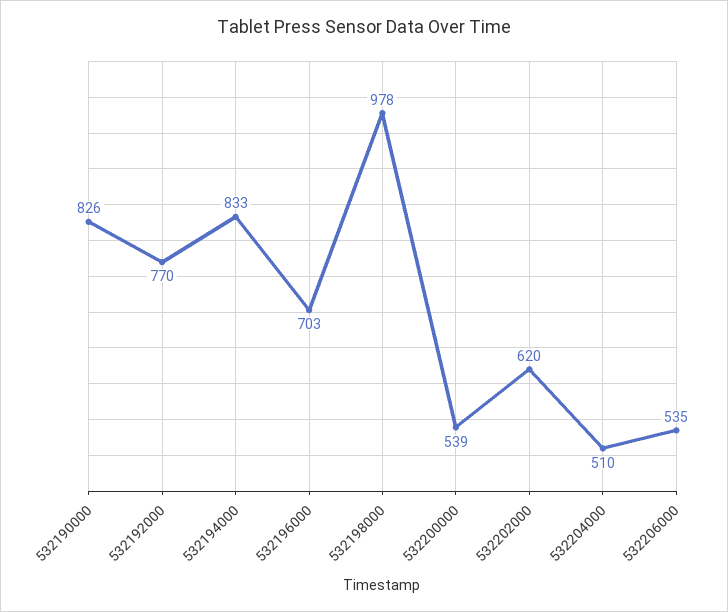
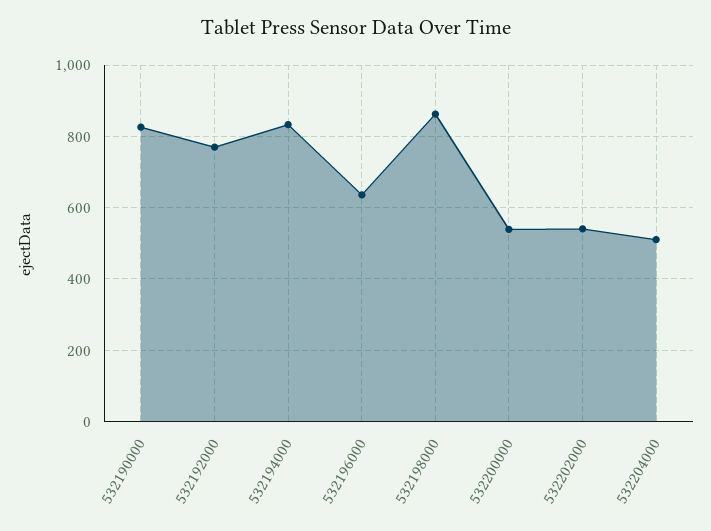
532196000: 703 -> 640
532198000: 978 -> 860
532202000: 620 -> 540
532206000: 535 -> none

